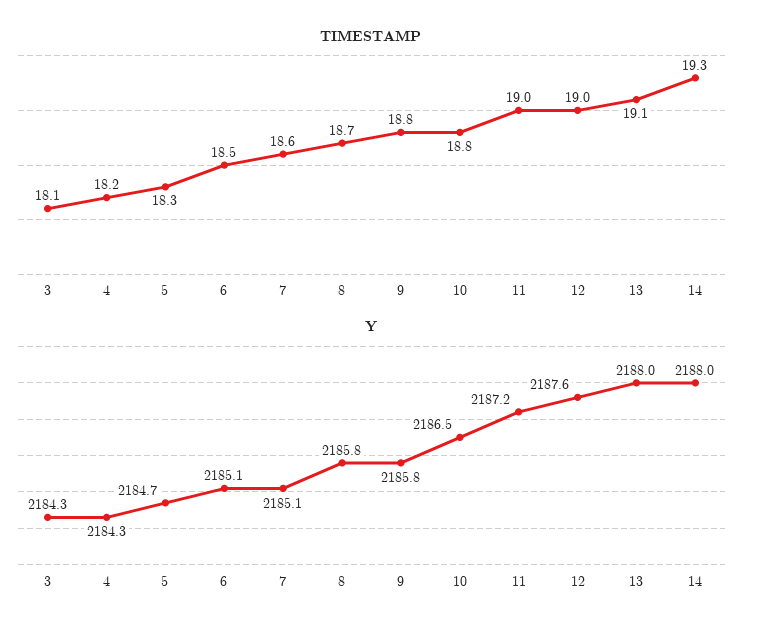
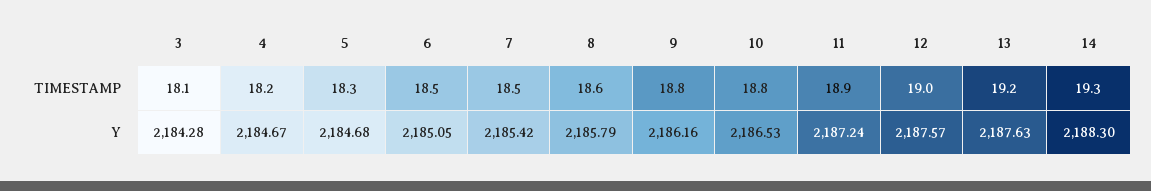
TIMESTAMP, 7: 18.6 -> 18.5
TIMESTAMP, 8: 18.7 -> 18.6
TIMESTAMP, 11: 19 -> 18.9
TIMESTAMP, 13: 19.1 -> 19.2
Y, 4: 2184.3 -> 2184.67
Y, 7: 2185.1 -> 2185.42
Y, 9: 2185.8 -> 2186.16
Y, 13: 2188 -> 2187.63
Y, 14: 2188 -> 2188.3

